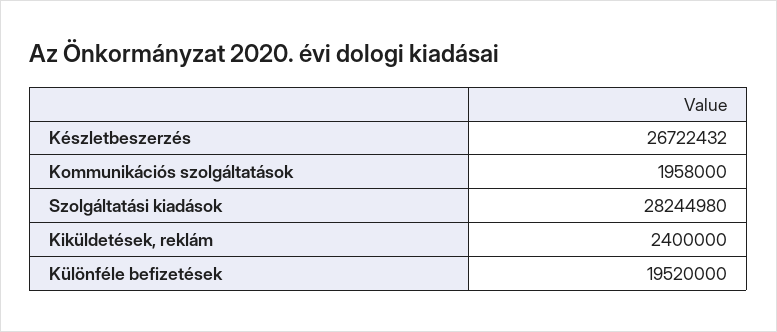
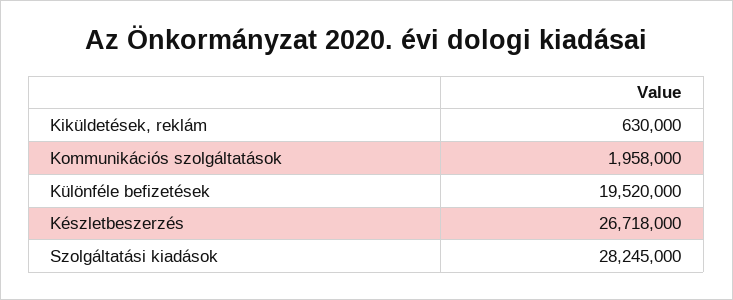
Készletbeszerzés: 26722432 -> 26718000
Szolgáltatási kiadások: 28244980 -> 28245000
Kiküldetések, reklám: 2400000 -> 630000

